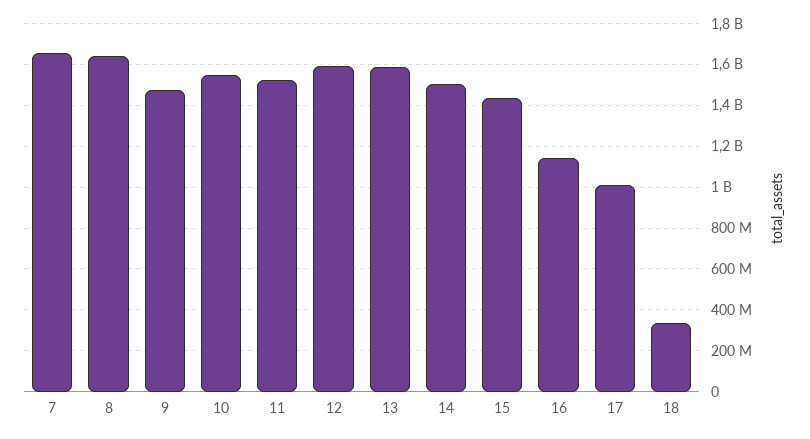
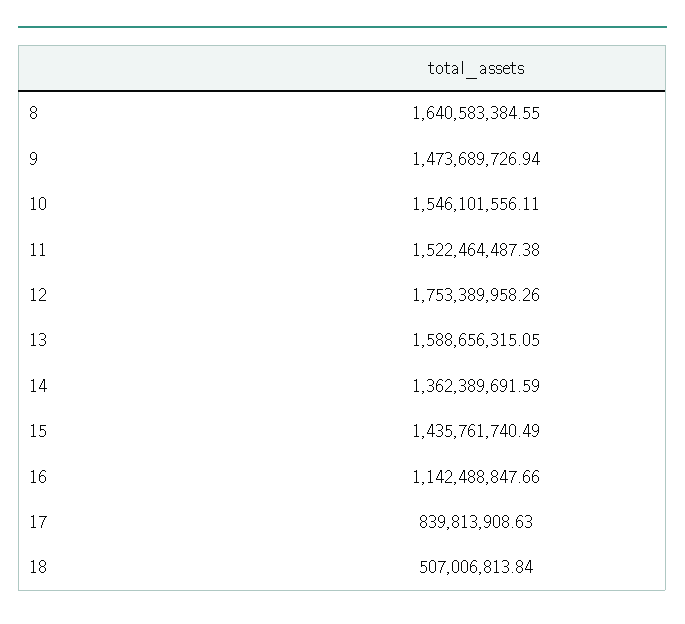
7: 1650000000 -> none
12: 1600000000 -> 1753389958.26
14: 1500000000 -> 1362389691.59
17: 1000000000 -> 839813908.63
18: 350000000 -> 507006813.84

